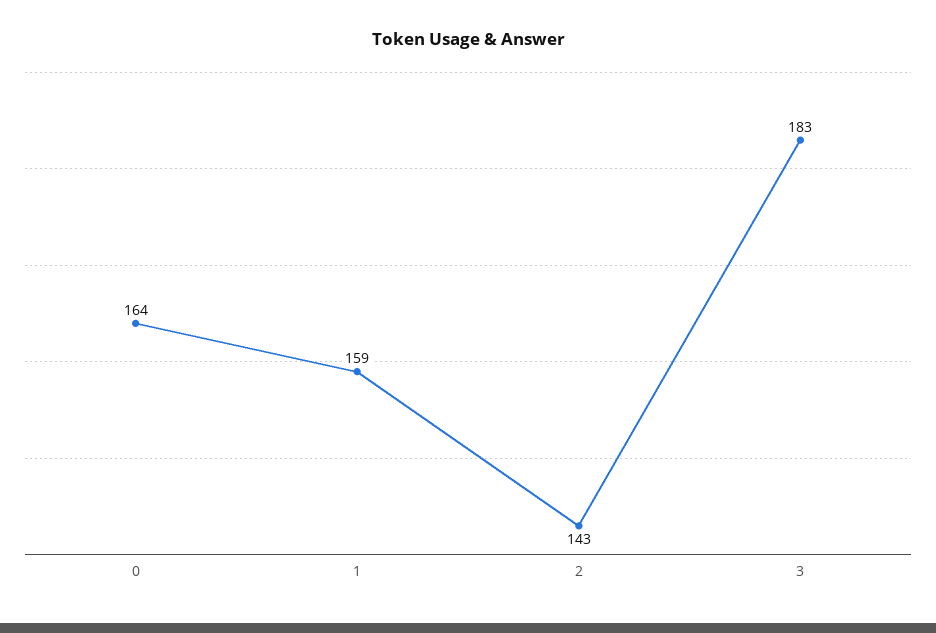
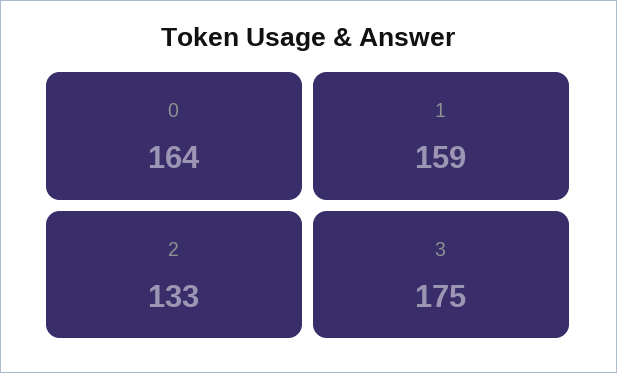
2: 143 -> 133
3: 183 -> 175

